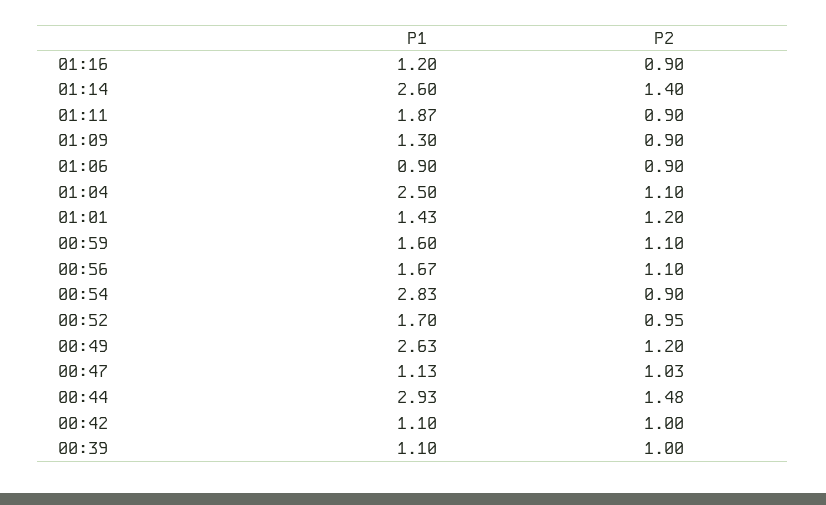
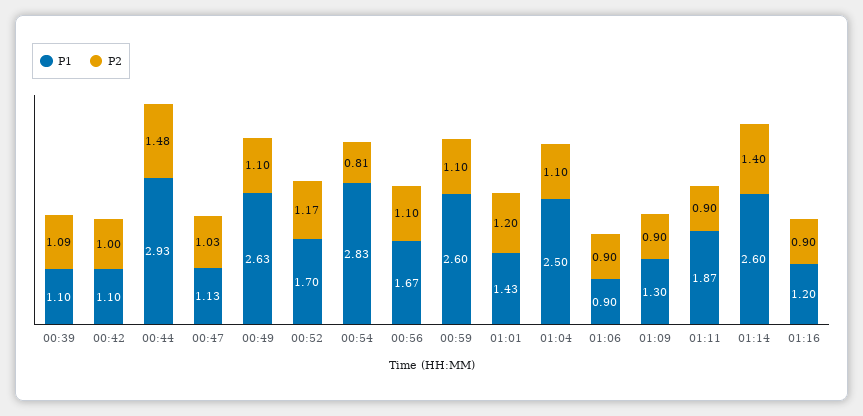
P1, 00:59: 1.6 -> 2.6
P2, 00:54: 0.9 -> 0.81
P2, 00:52: 0.95 -> 1.17
P2, 00:49: 1.2 -> 1.1
P2, 00:39: 1 -> 1.09

